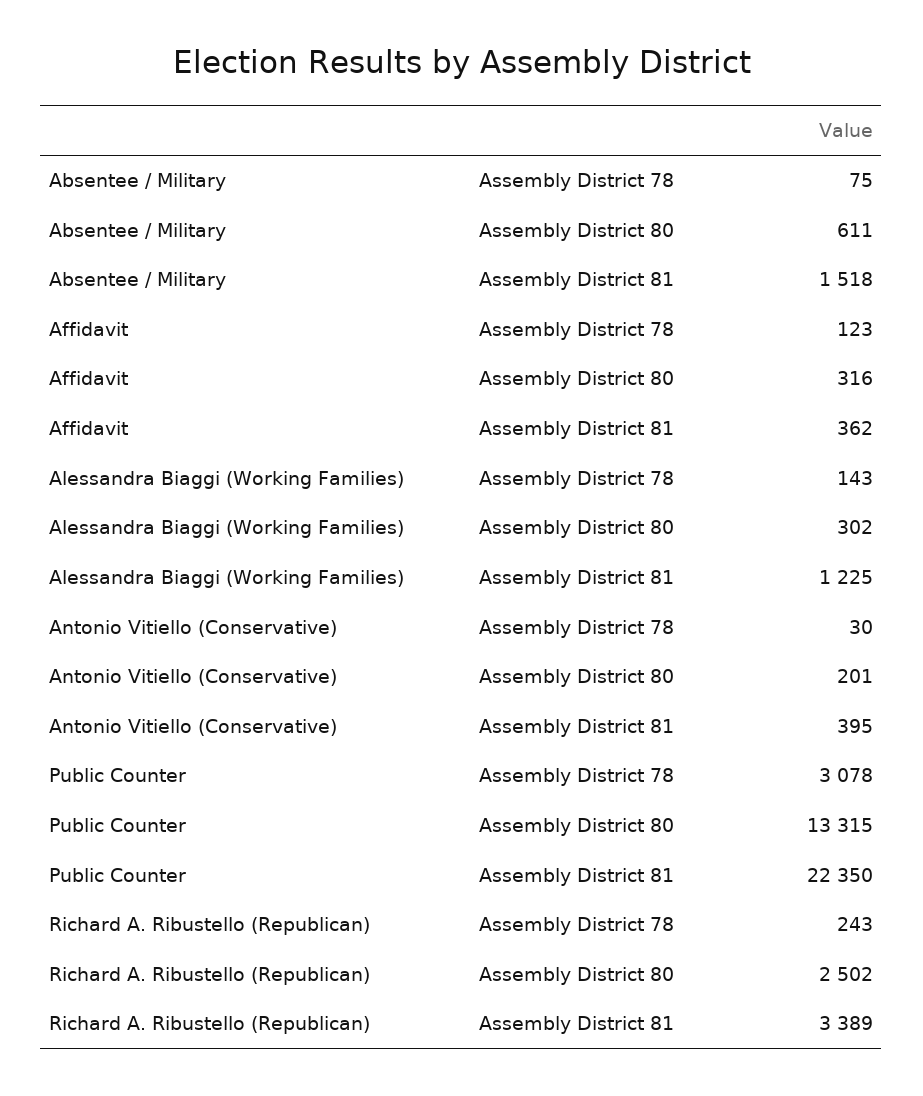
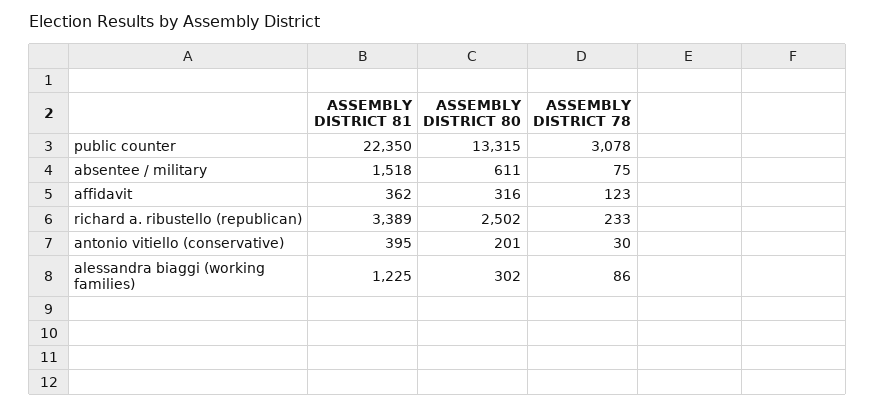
Alessandra Biaggi (Working Families), Assembly District 78: 143 -> 86
Richard A. Ribustello (Republican), Assembly District 78: 243 -> 233

